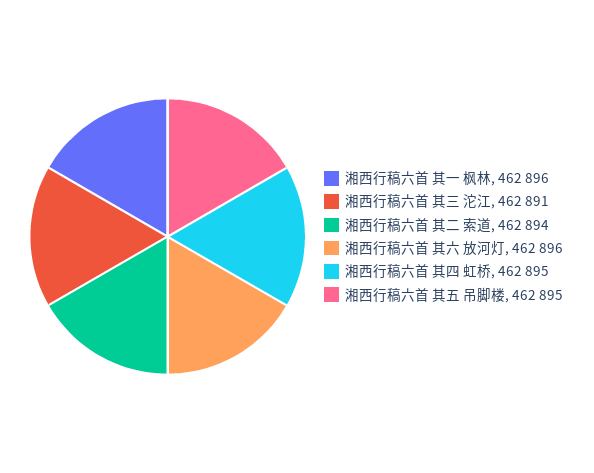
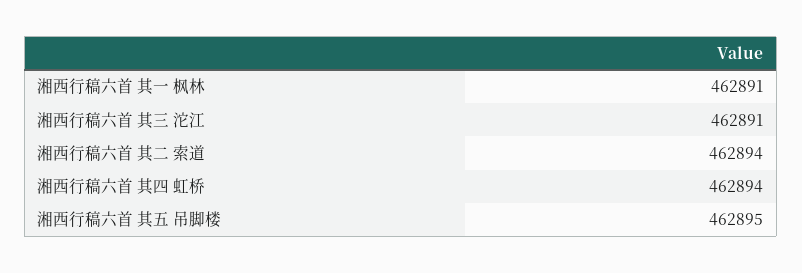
湘西行稿六首 其一 枫林: 462896 -> 462891
湘西行稿六首 其六 放河灯: 462896 -> none
湘西行稿六首 其四 虹桥: 462895 -> 462894

